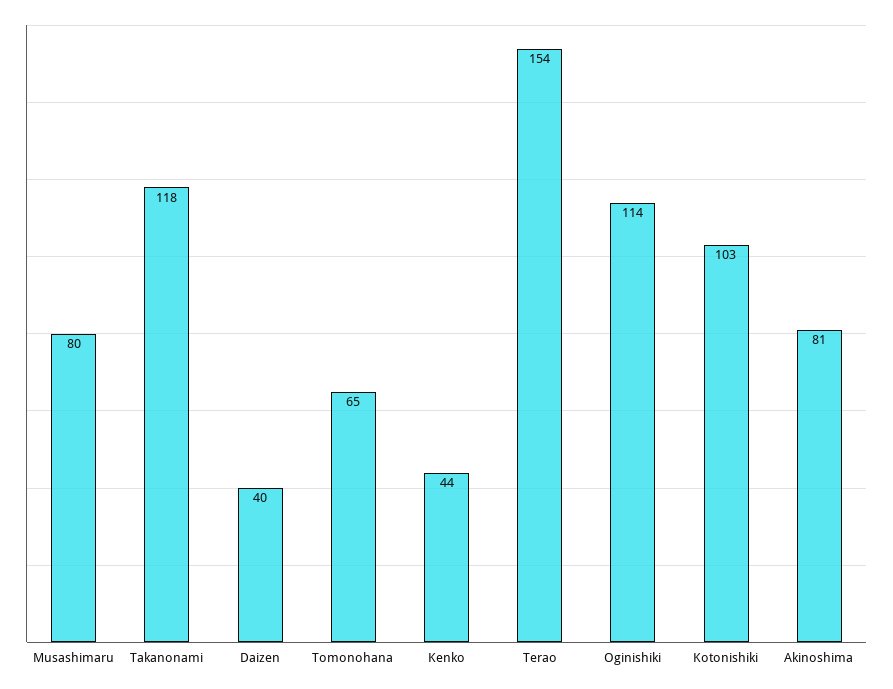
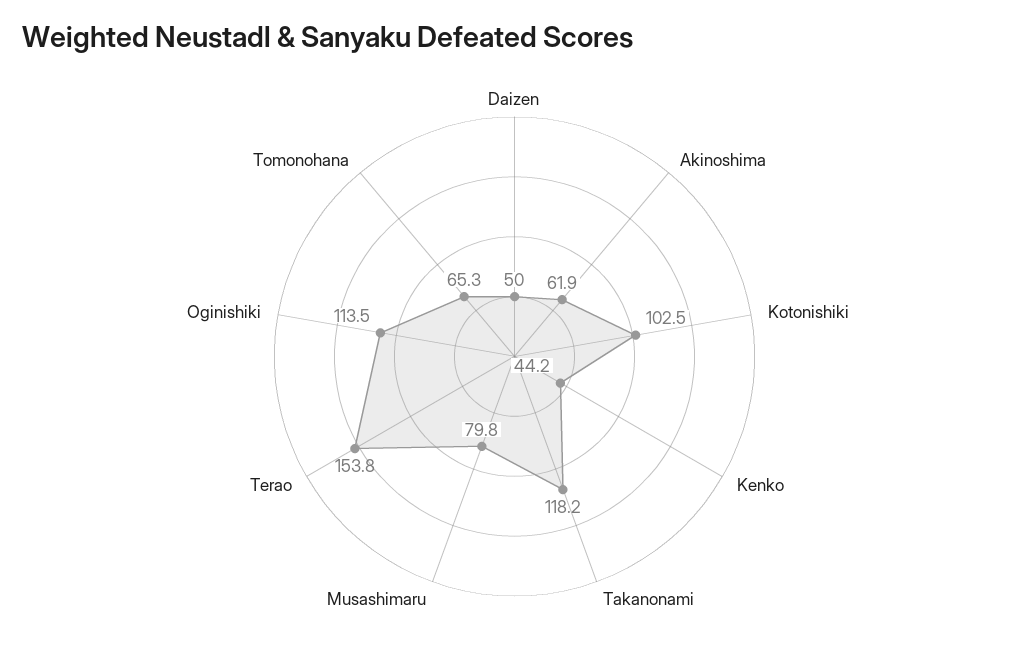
Daizen: 40 -> 50
Akinoshima: 81 -> 61.9

